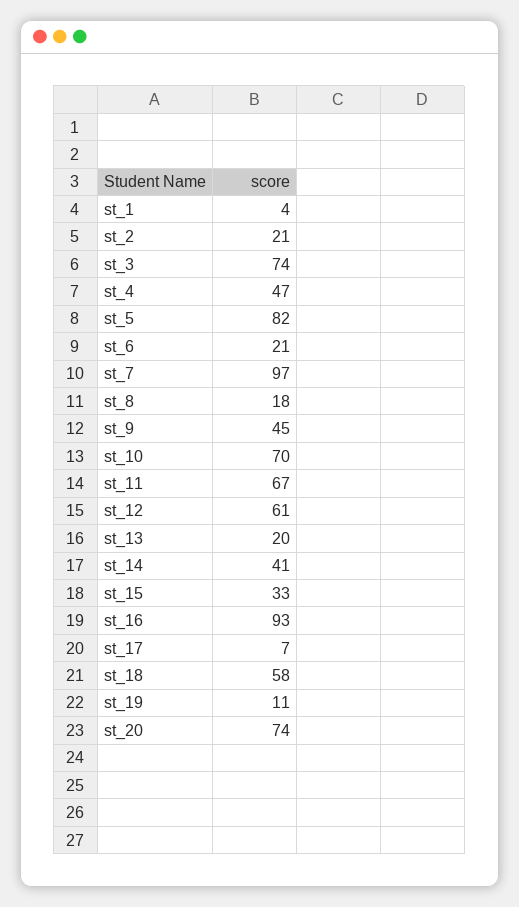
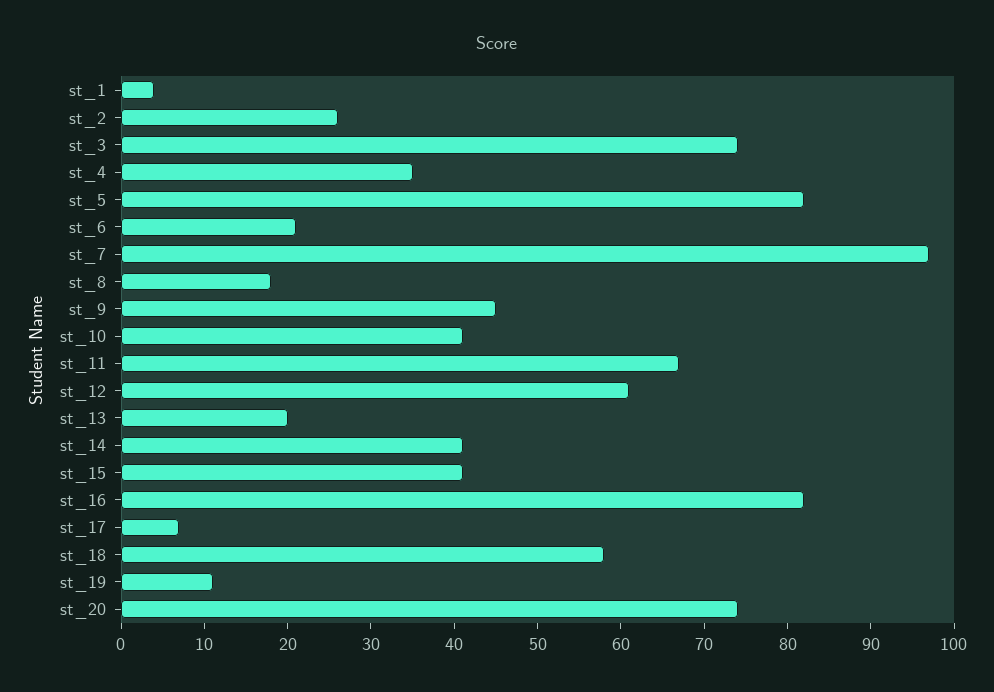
st_2: 21 -> 26
st_4: 47 -> 35
st_10: 70 -> 41
st_15: 33 -> 41
st_16: 93 -> 82

